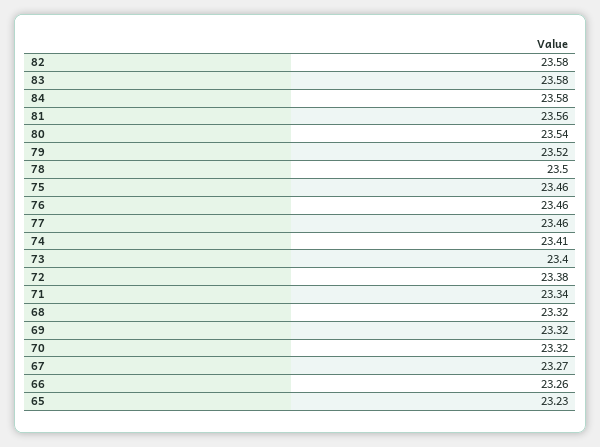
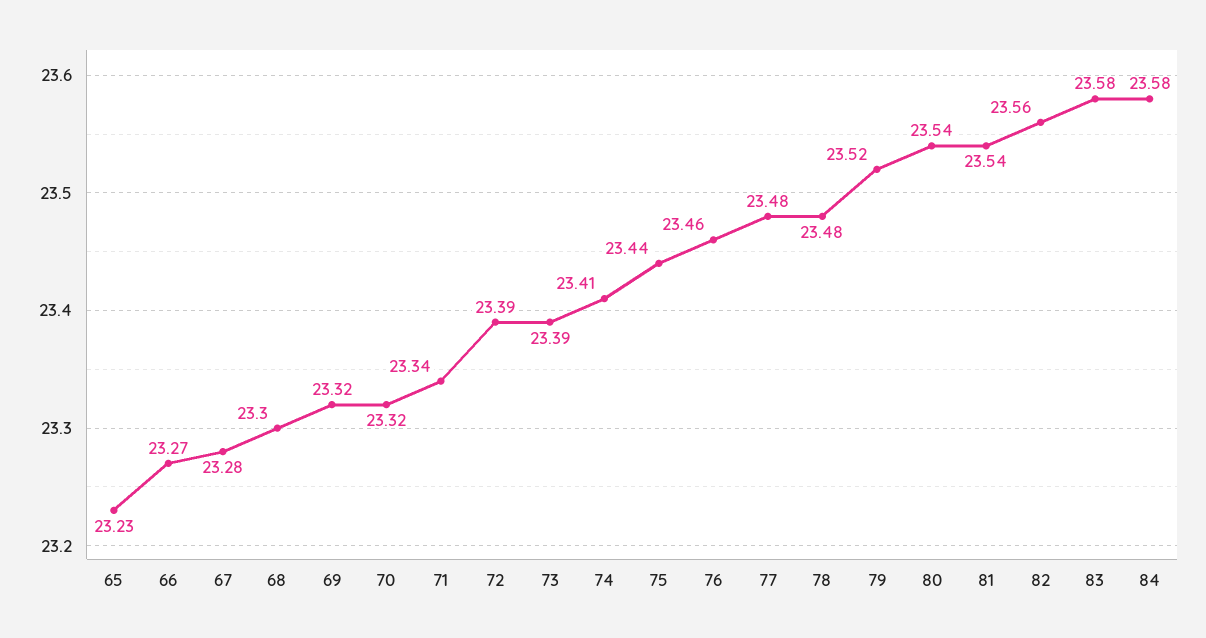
82: 23.58 -> 23.56
81: 23.56 -> 23.54
78: 23.5 -> 23.48
75: 23.46 -> 23.44
77: 23.46 -> 23.48
73: 23.4 -> 23.39
72: 23.38 -> 23.39
68: 23.32 -> 23.3
67: 23.27 -> 23.28
66: 23.26 -> 23.27

